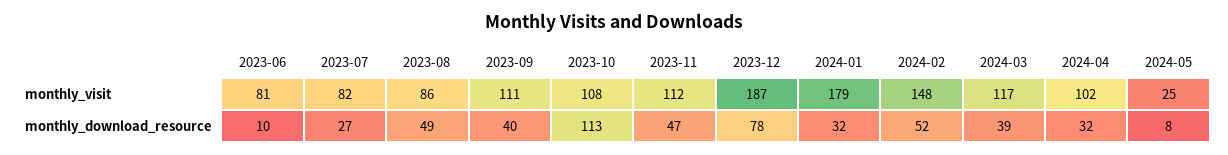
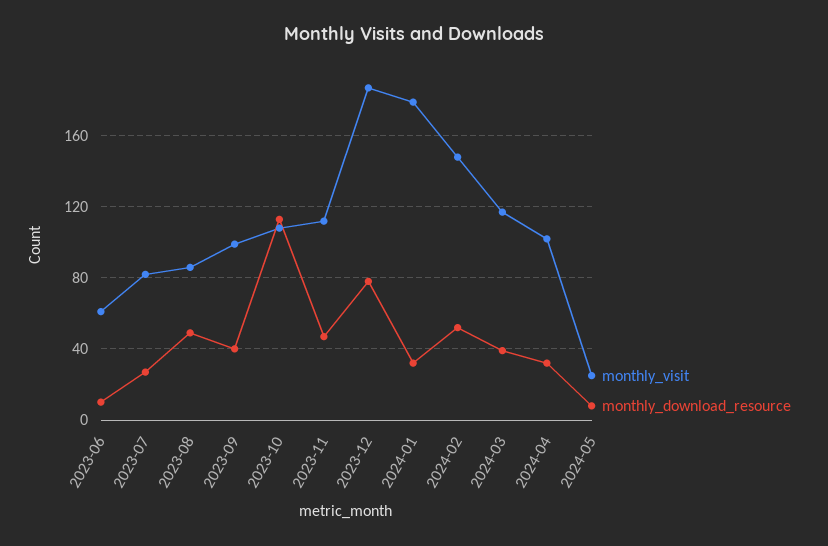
monthly_visit, 2023-06: 81 -> 60
monthly_visit, 2023-09: 111 -> 100

